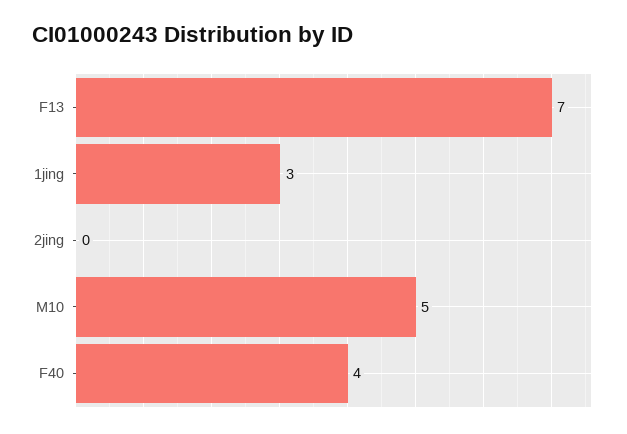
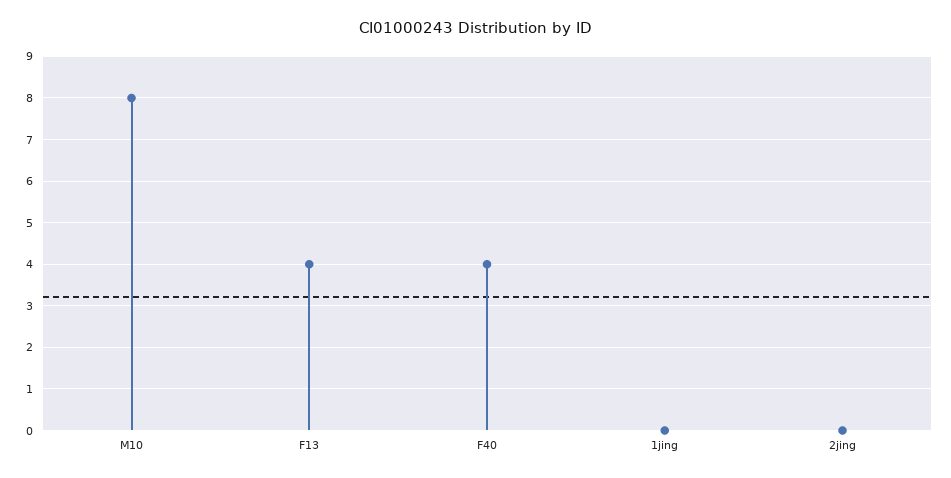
F13: 7 -> 4
1jing: 3 -> 0
M10: 5 -> 8

